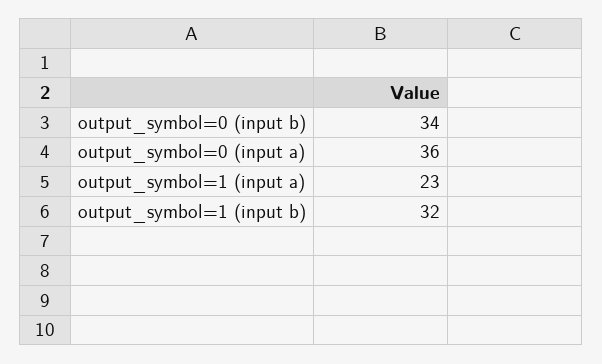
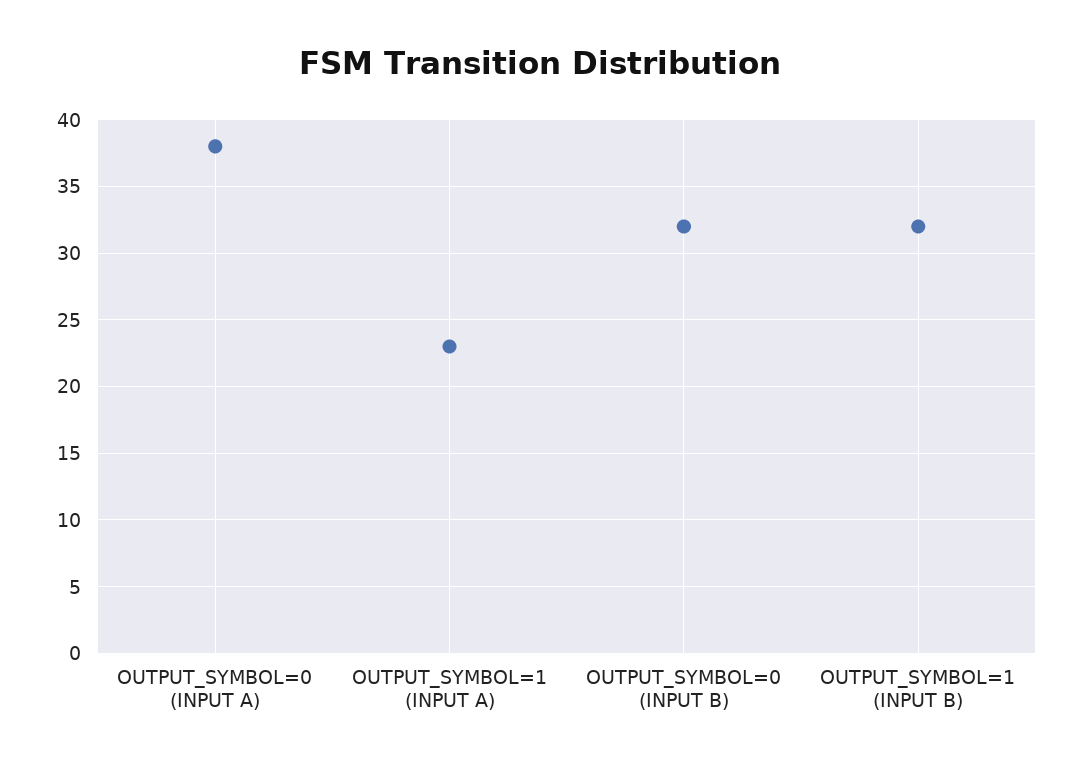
output_symbol=0 (input b): 34 -> 32
output_symbol=0 (input a): 36 -> 38

